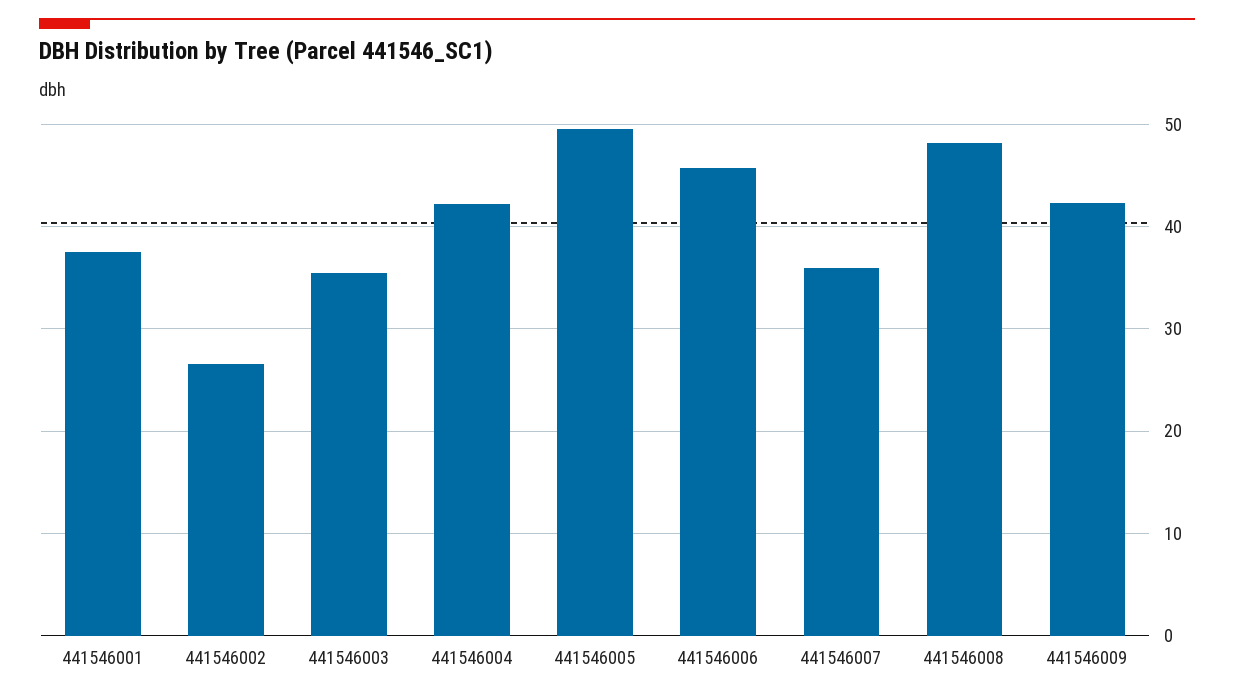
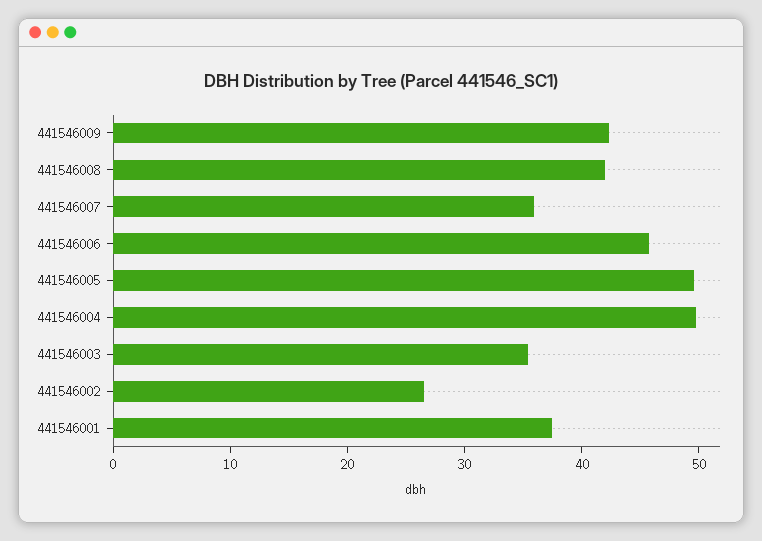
441546004: 42 -> 50
441546008: 48 -> 42

